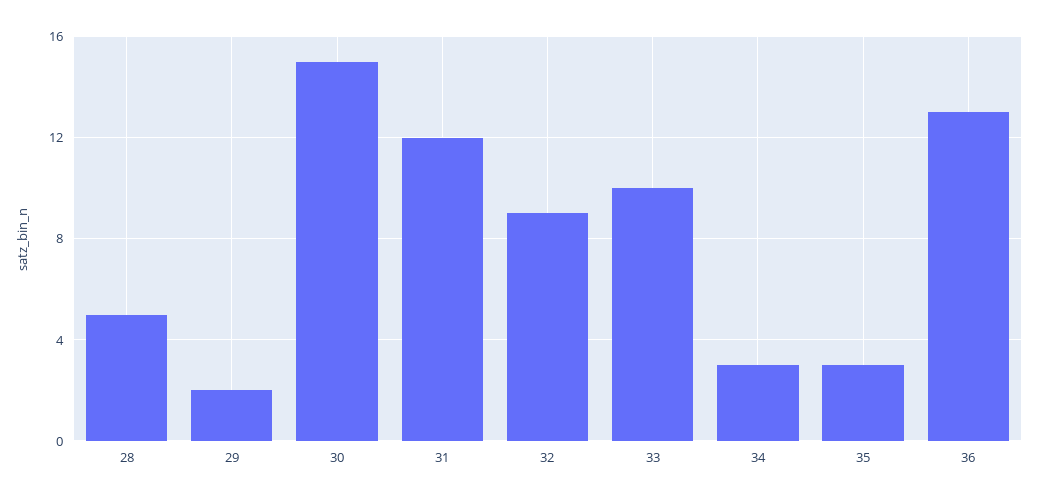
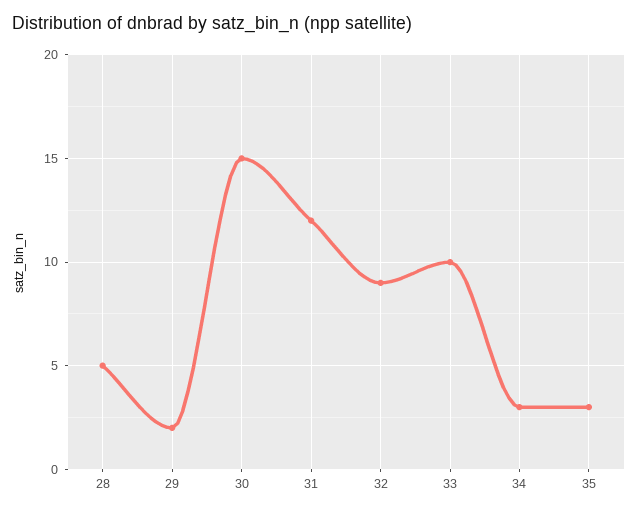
36: 13 -> none

